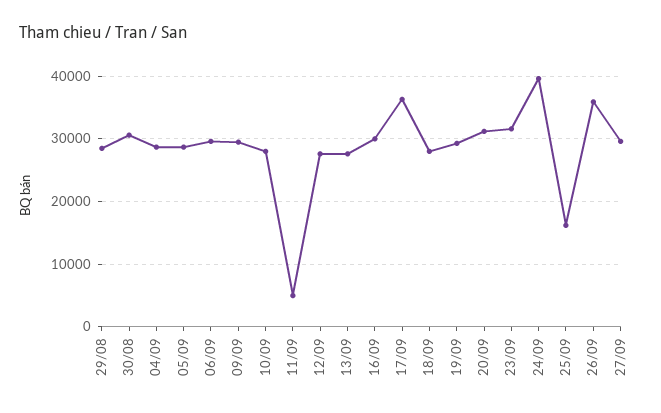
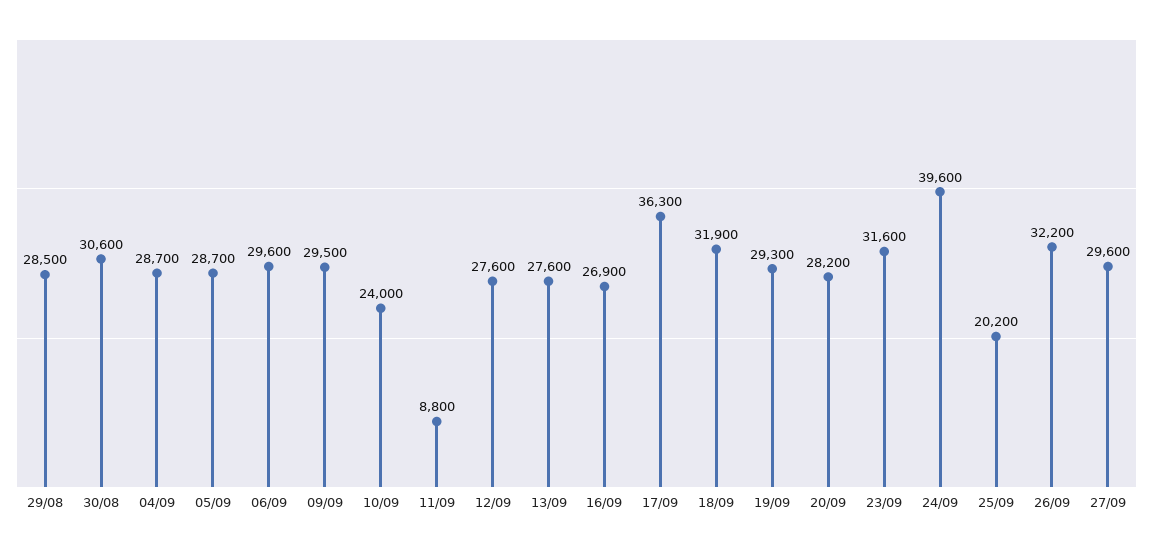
10/09: 28000 -> 24000
11/09: 5000 -> 8800
16/09: 30000 -> 26900
18/09: 28000 -> 31900
20/09: 31000 -> 28200
25/09: 16000 -> 20200
26/09: 36000 -> 32200

